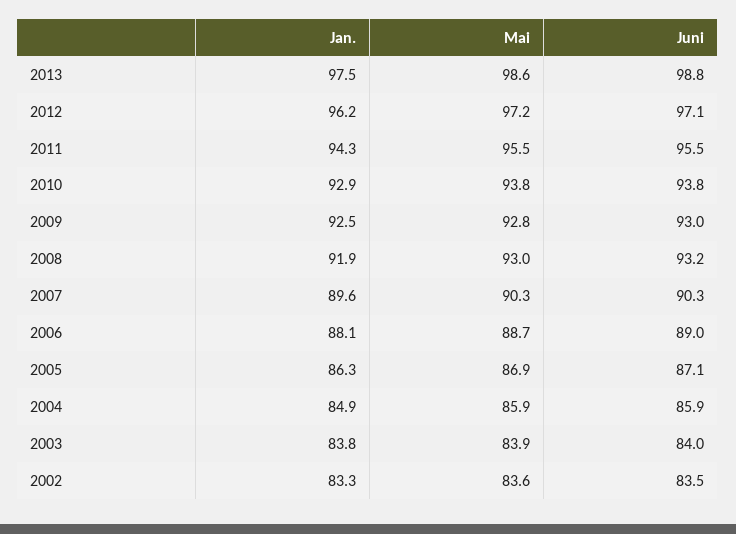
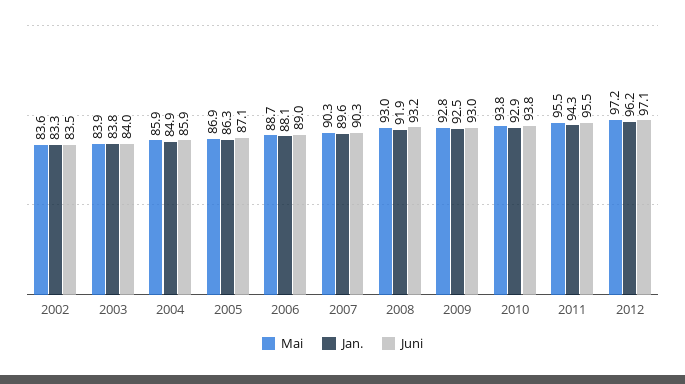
Jan., 2013: 97.5 -> none
Mai, 2013: 98.6 -> none
Juni, 2013: 98.8 -> none

